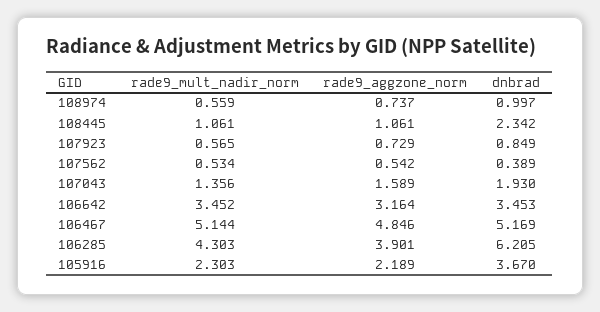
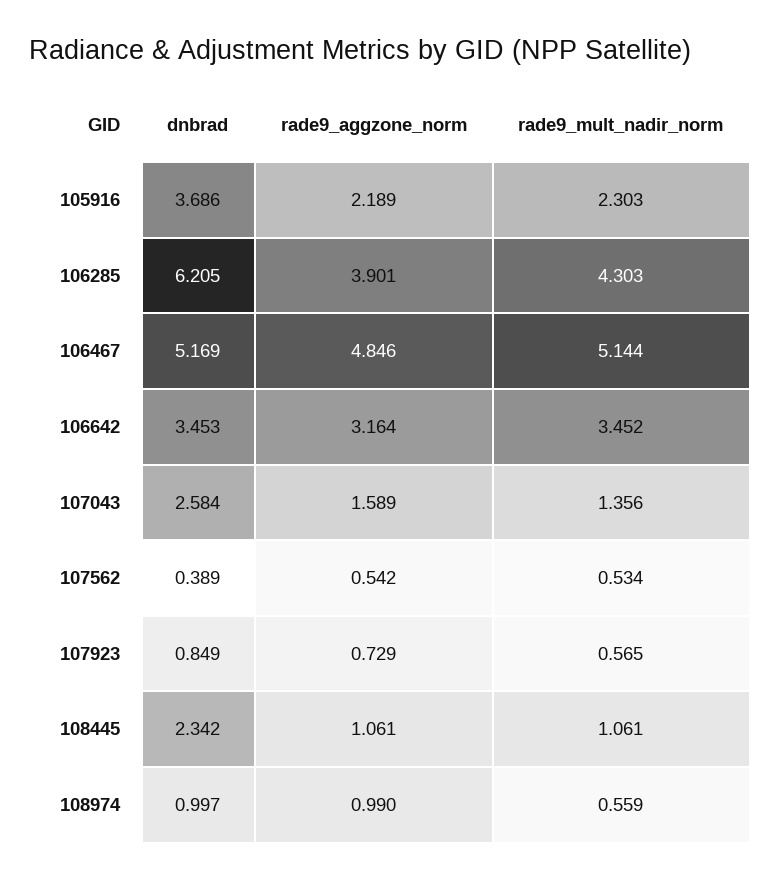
rade9_aggzone_norm, 108974: 0.737 -> 0.99
dnbrad, 107043: 1.93 -> 2.584
dnbrad, 105916: 3.67 -> 3.686

